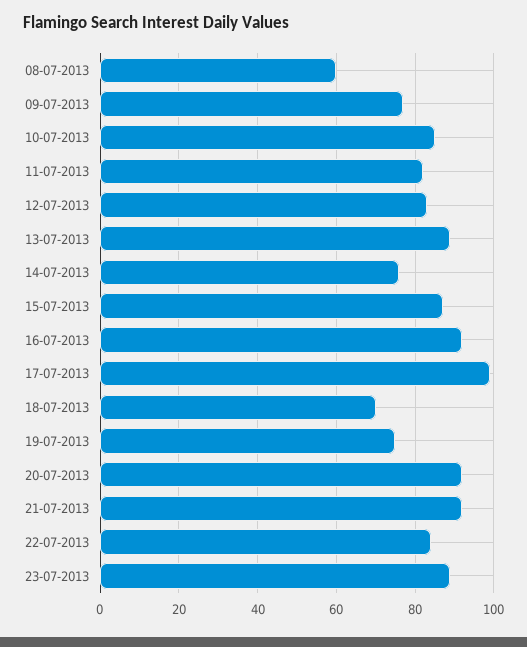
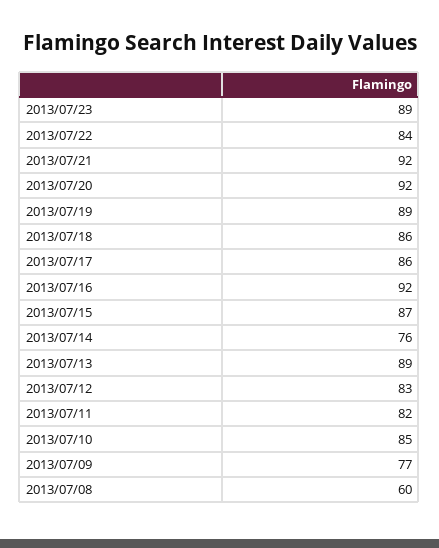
17-07-2013: 100 -> 86
18-07-2013: 70 -> 86
19-07-2013: 75 -> 89

